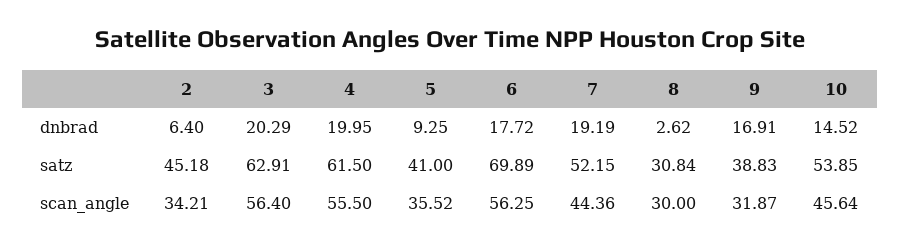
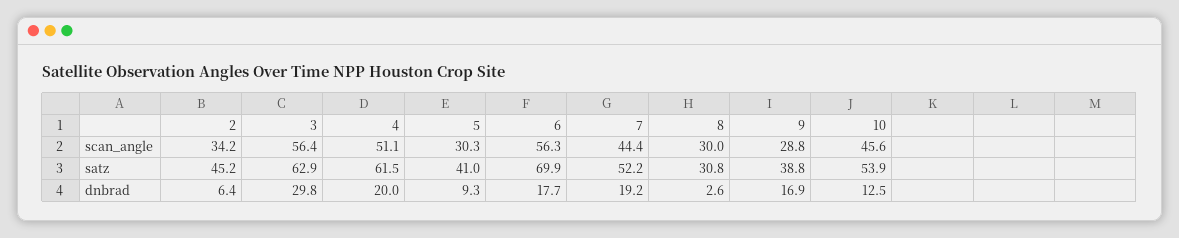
3, dnbrad: 20.29 -> 29.8
10, dnbrad: 14.52 -> 12.5
4, scan_angle: 55.5 -> 51.1
5, scan_angle: 35.52 -> 30.3
9, scan_angle: 31.87 -> 28.8

